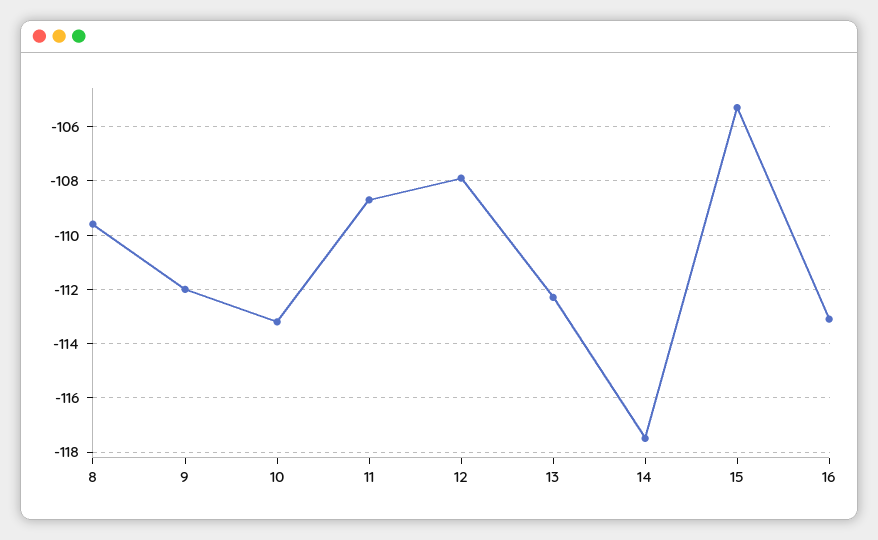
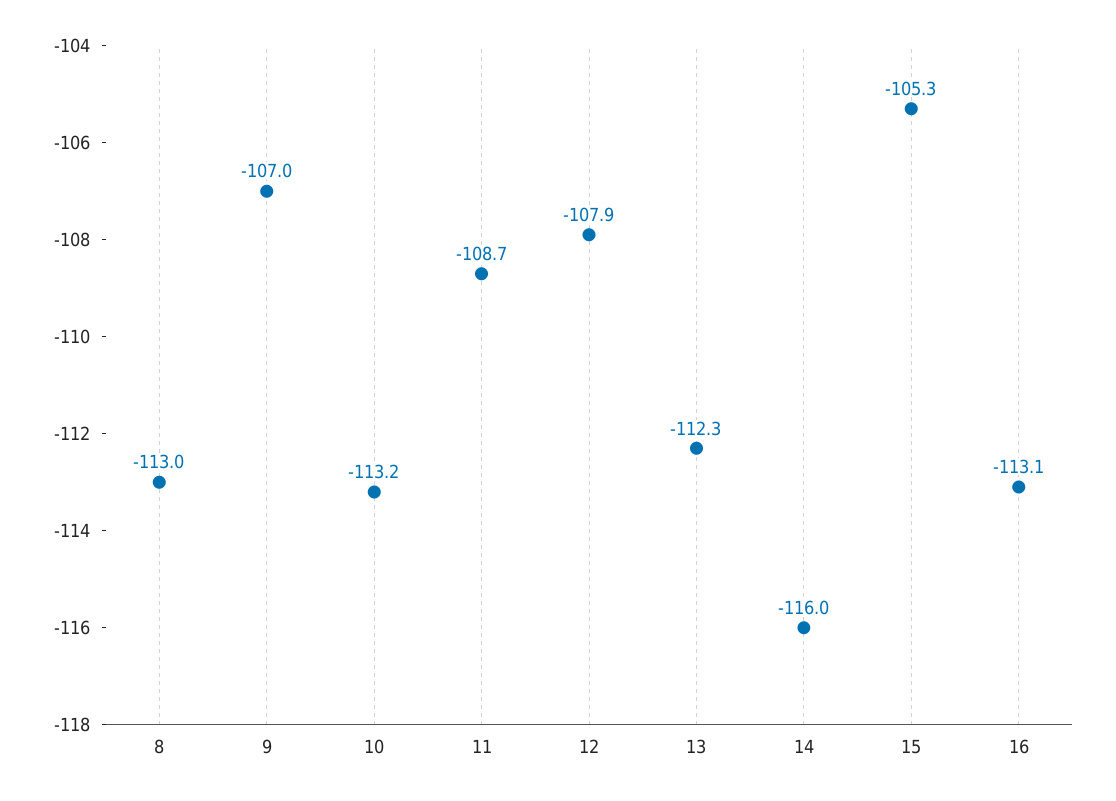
8: -109.5 -> -113
9: -112 -> -107
14: -117.5 -> -116

